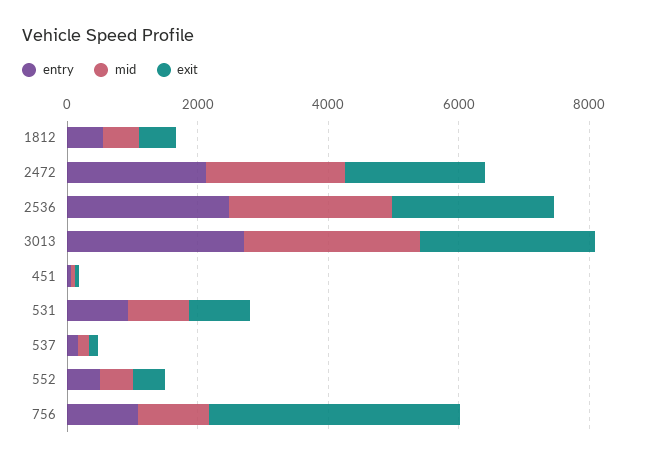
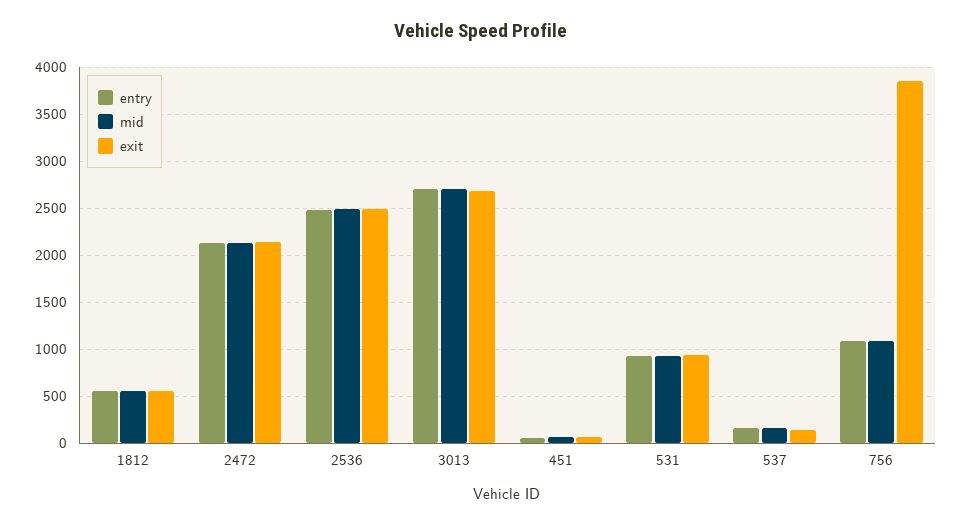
entry, 552: 500 -> none
mid, 552: 500 -> none
exit, 552: 500 -> none

